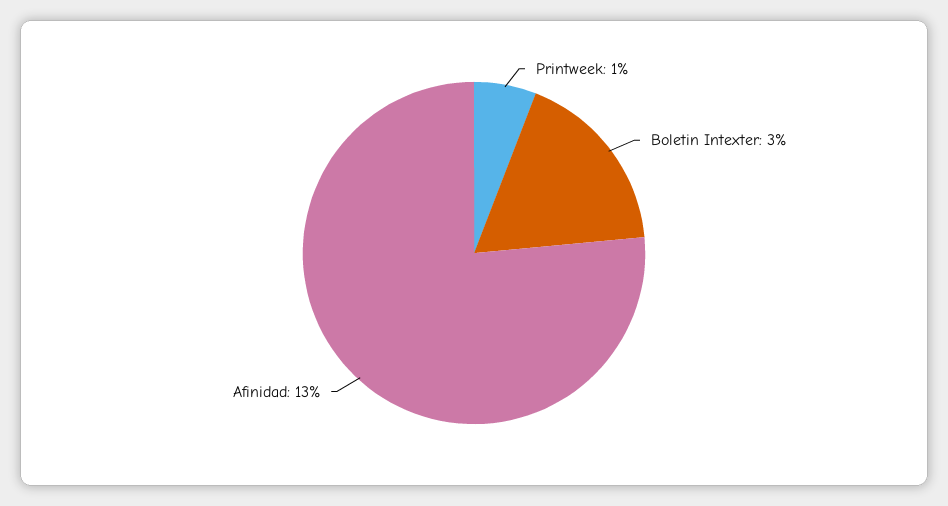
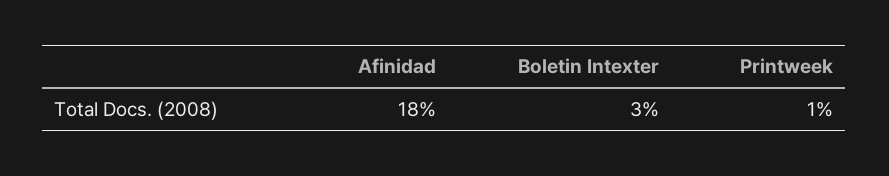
Afinidad: 13 -> 18

